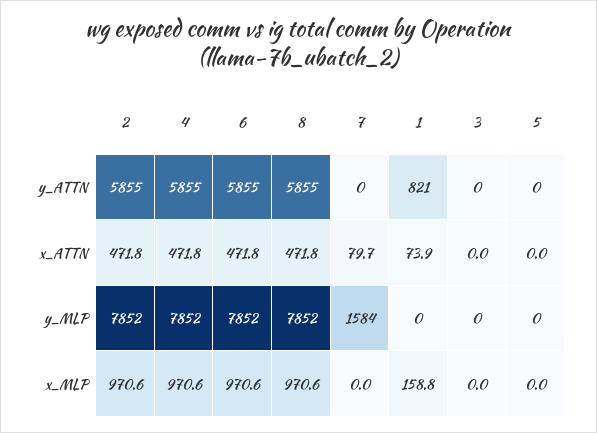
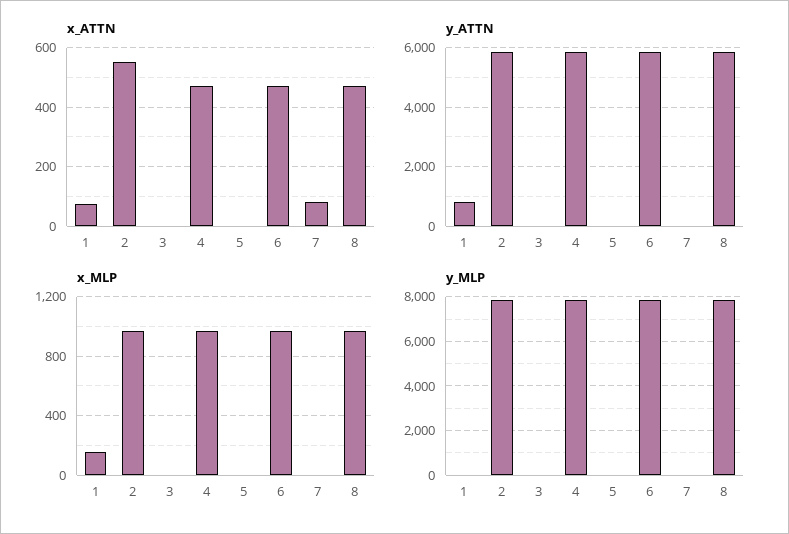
x_ATTN, 2: 471.8 -> 550
y_MLP, 7: 1584 -> 0

